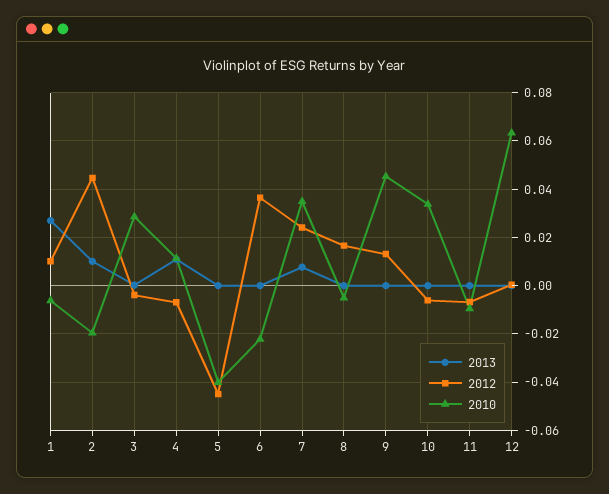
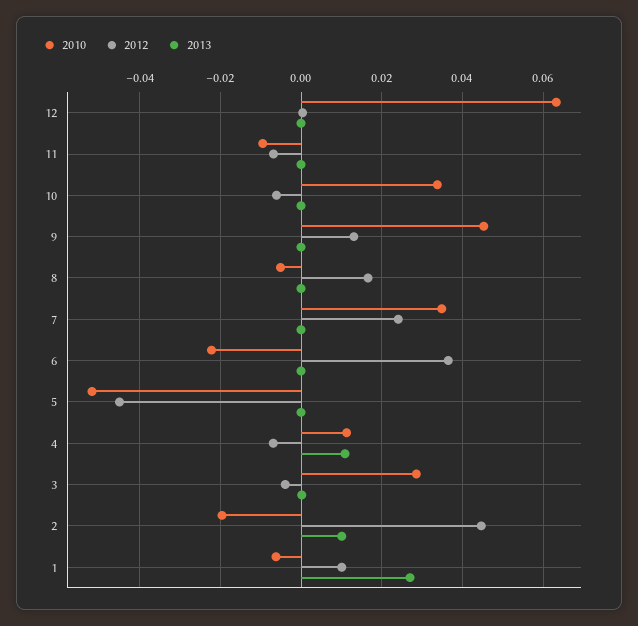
2010, 5: -0.04 -> -0.052
2013, 7: 0.0075 -> 0

